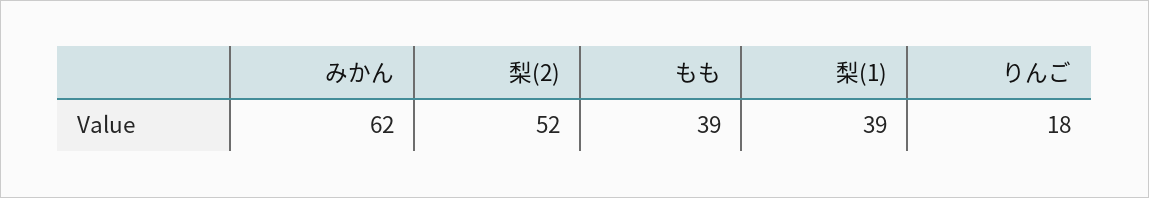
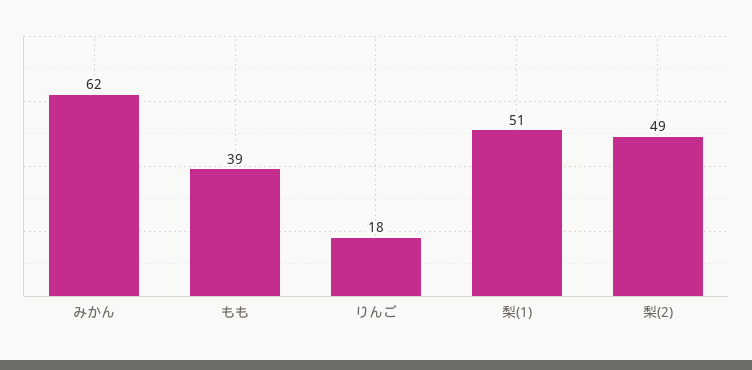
梨(2): 52 -> 49
梨(1): 39 -> 51

